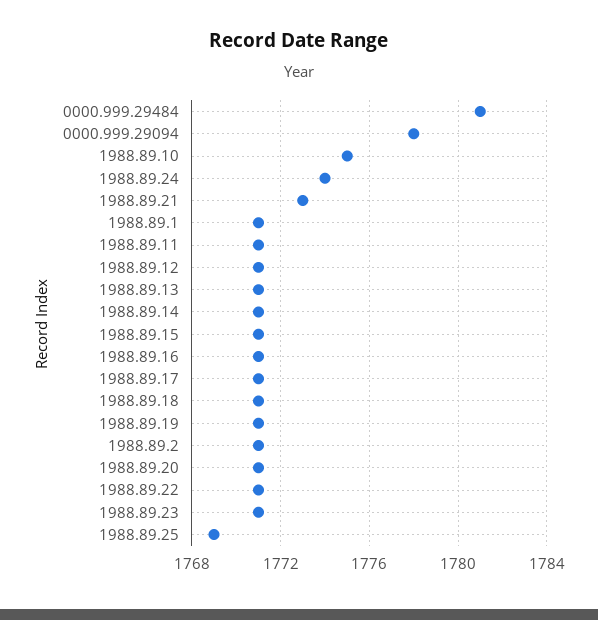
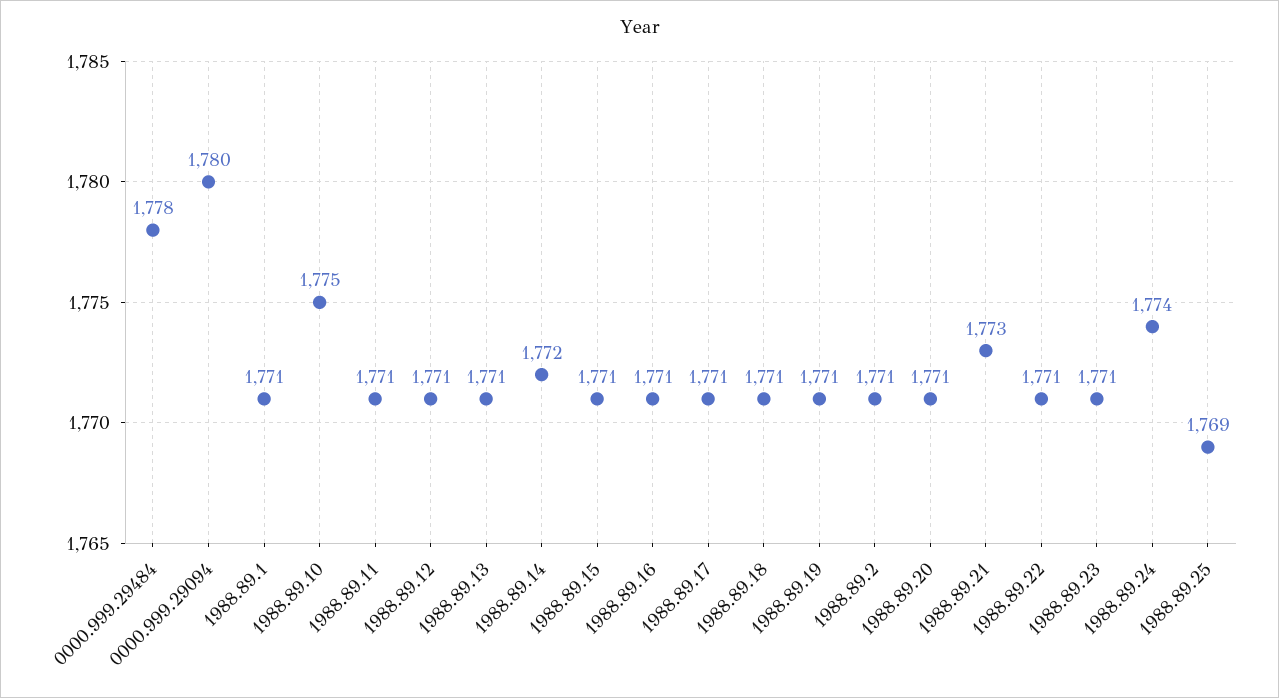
0000.999.29484: 1781 -> 1778
0000.999.29094: 1778 -> 1780
1988.89.14: 1771 -> 1772

